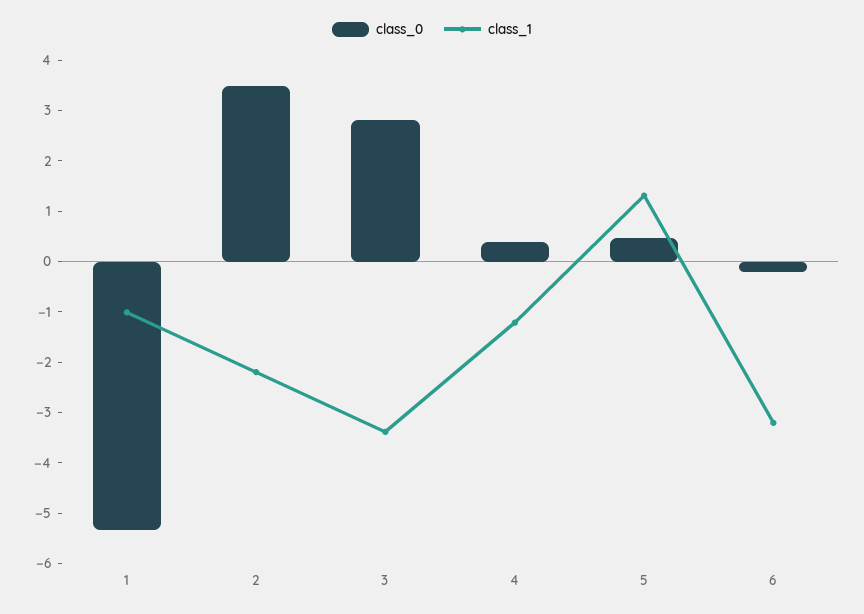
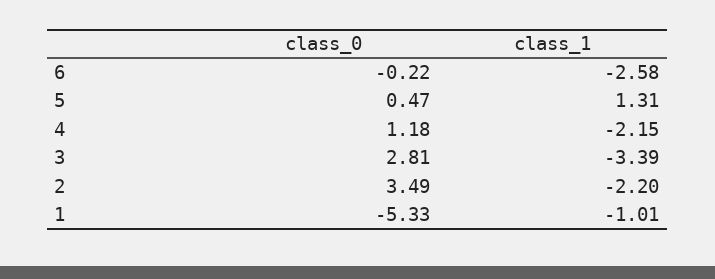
class_0, 4: 0.4 -> 1.18
class_1, 4: -1.2 -> -2.15
class_1, 6: -3.2 -> -2.58

